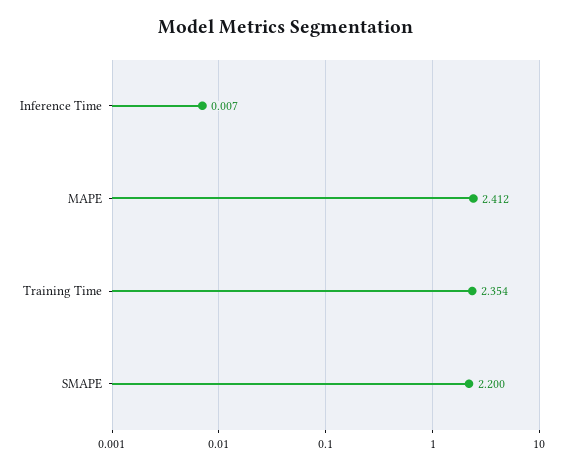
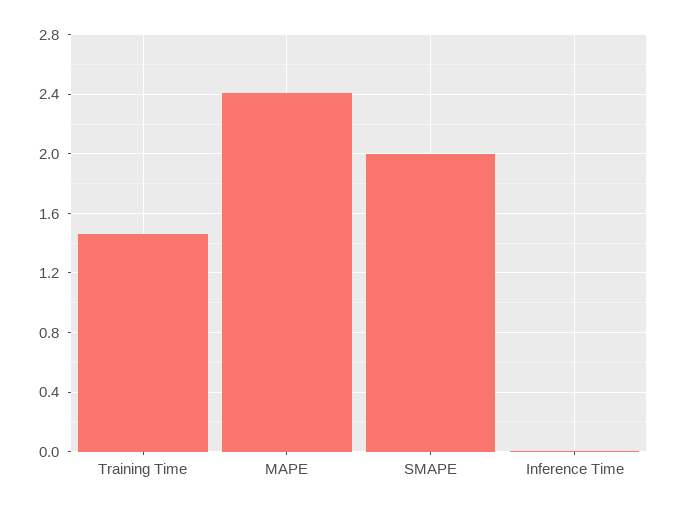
Training Time: 2.354 -> 1.45
SMAPE: 2.2 -> 2

